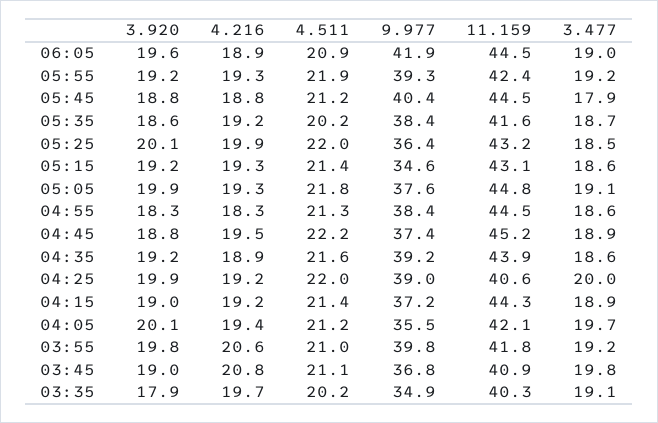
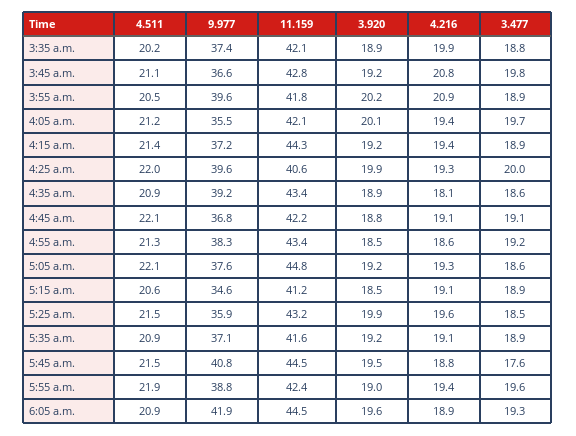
3.477, 06:05: 19 -> 19.3
3.920, 05:55: 19.2 -> 19
4.216, 05:55: 19.3 -> 19.4
9.977, 05:55: 39.3 -> 38.8
3.477, 05:55: 19.2 -> 19.6
3.920, 05:45: 18.8 -> 19.5
4.511, 05:45: 21.2 -> 21.5
9.977, 05:45: 40.4 -> 40.8
3.477, 05:45: 17.9 -> 17.6
3.920, 05:35: 18.6 -> 19.2
4.216, 05:35: 19.2 -> 19.1
4.511, 05:35: 20.2 -> 20.9
9.977, 05:35: 38.4 -> 37.1
3.477, 05:35: 18.7 -> 18.9
3.920, 05:25: 20.1 -> 19.9
4.216, 05:25: 19.9 -> 19.6
4.511, 05:25: 22 -> 21.5
9.977, 05:25: 36.4 -> 35.9
3.920, 05:15: 19.2 -> 18.5
4.216, 05:15: 19.3 -> 19.1
4.511, 05:15: 21.4 -> 20.6
11.159, 05:15: 43.1 -> 41.2
3.477, 05:15: 18.6 -> 18.9
3.920, 05:05: 19.9 -> 19.2
4.511, 05:05: 21.8 -> 22.1
3.477, 05:05: 19.1 -> 18.6
3.920, 04:55: 18.3 -> 18.5
4.216, 04:55: 18.3 -> 18.6
9.977, 04:55: 38.4 -> 38.3
11.159, 04:55: 44.5 -> 43.4
3.477, 04:55: 18.6 -> 19.2
4.216, 04:45: 19.5 -> 19.1
4.511, 04:45: 22.2 -> 22.1
9.977, 04:45: 37.4 -> 36.8
11.159, 04:45: 45.2 -> 42.2
3.477, 04:45: 18.9 -> 19.1
3.920, 04:35: 19.2 -> 18.9
4.216, 04:35: 18.9 -> 18.1
4.511, 04:35: 21.6 -> 20.9
11.159, 04:35: 43.9 -> 43.4
4.216, 04:25: 19.2 -> 19.3
9.977, 04:25: 39 -> 39.6
3.920, 04:15: 19 -> 19.2
4.216, 04:15: 19.2 -> 19.4
3.920, 03:55: 19.8 -> 20.2
4.216, 03:55: 20.6 -> 20.9
4.511, 03:55: 21 -> 20.5
9.977, 03:55: 39.8 -> 39.6
3.477, 03:55: 19.2 -> 18.9
3.920, 03:45: 19 -> 19.2
9.977, 03:45: 36.8 -> 36.6
11.159, 03:45: 40.9 -> 42.8
3.920, 03:35: 17.9 -> 18.9
4.216, 03:35: 19.7 -> 19.9
9.977, 03:35: 34.9 -> 37.4
11.159, 03:35: 40.3 -> 42.1
3.477, 03:35: 19.1 -> 18.8

